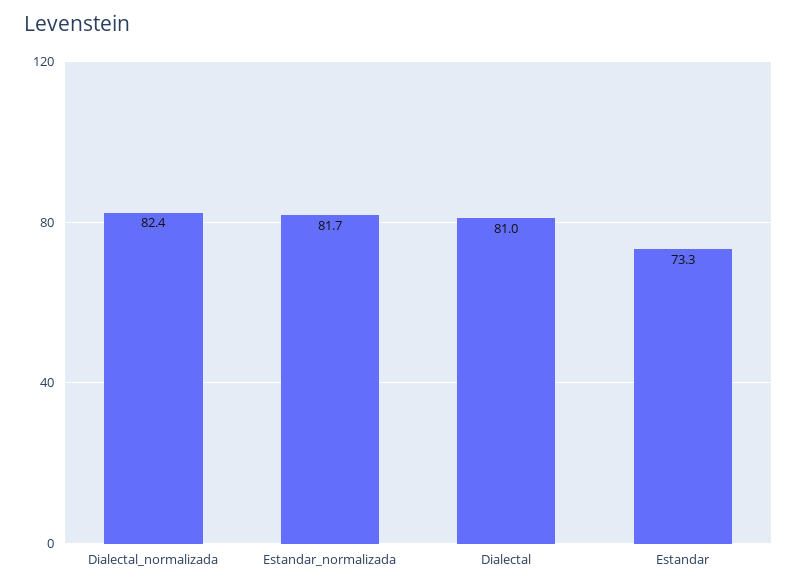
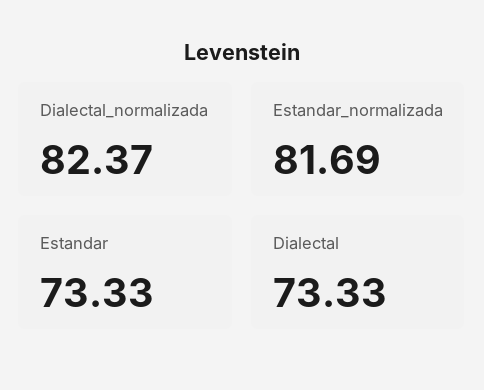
Dialectal: 81 -> 73.33

